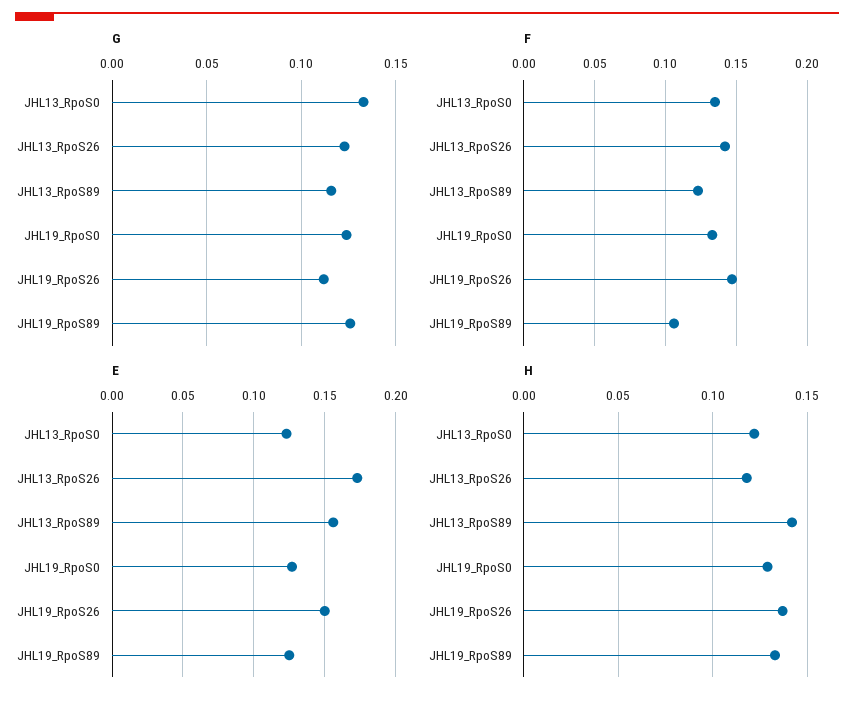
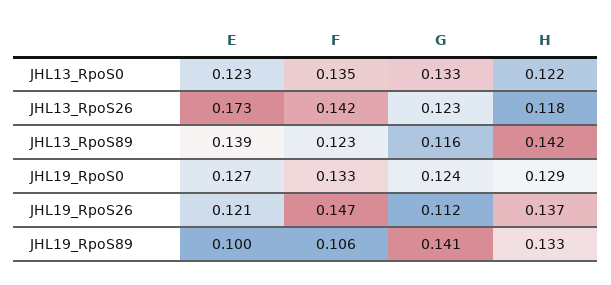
G, JHL19_RpoS89: 0.125 -> 0.141
E, JHL13_RpoS89: 0.155 -> 0.139
E, JHL19_RpoS26: 0.15 -> 0.121
E, JHL19_RpoS89: 0.125 -> 0.1

